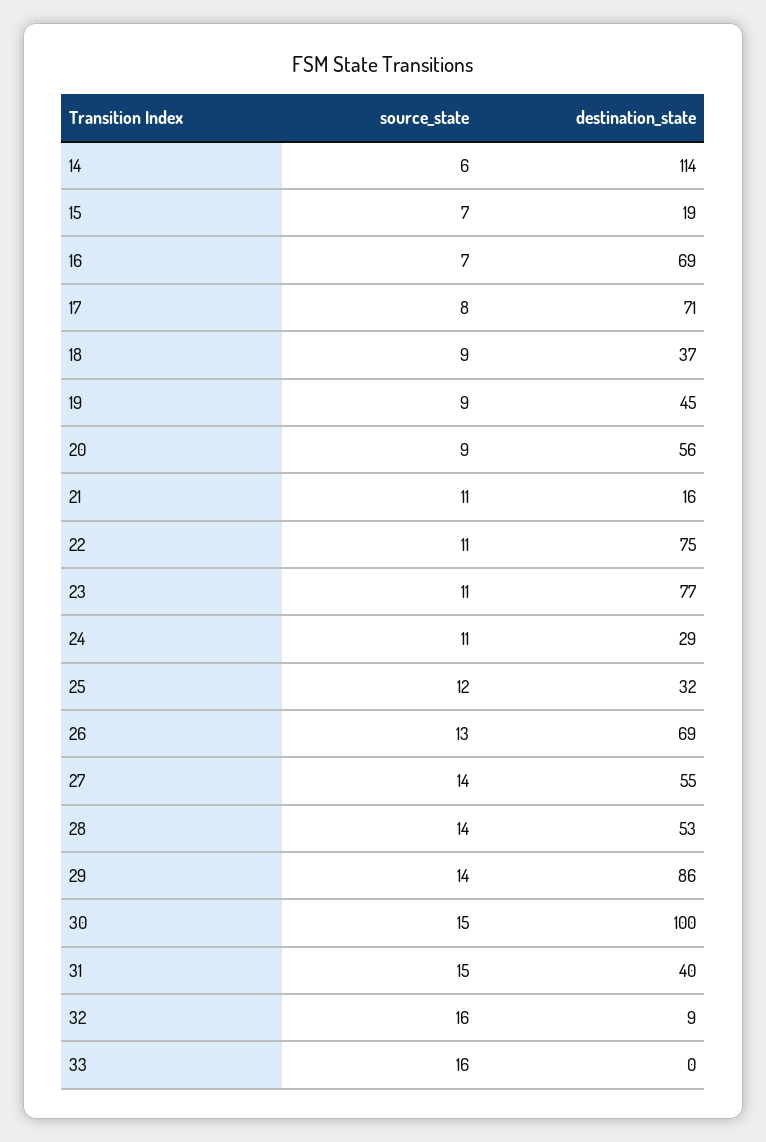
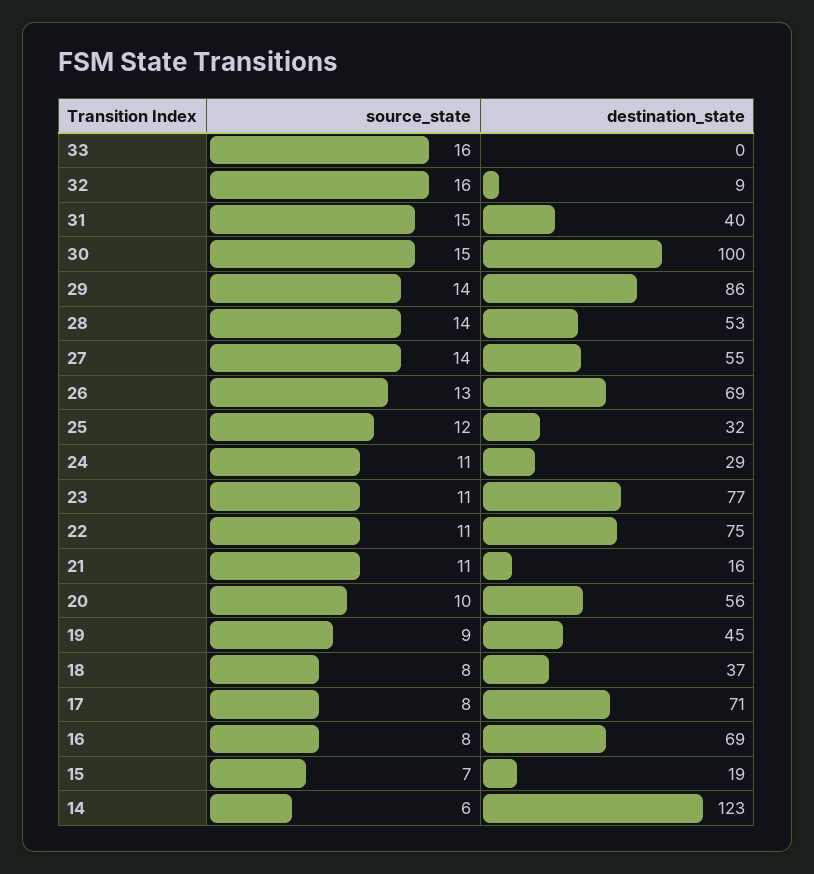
destination_state, 14: 114 -> 123
source_state, 16: 7 -> 8
source_state, 18: 9 -> 8
source_state, 20: 9 -> 10

